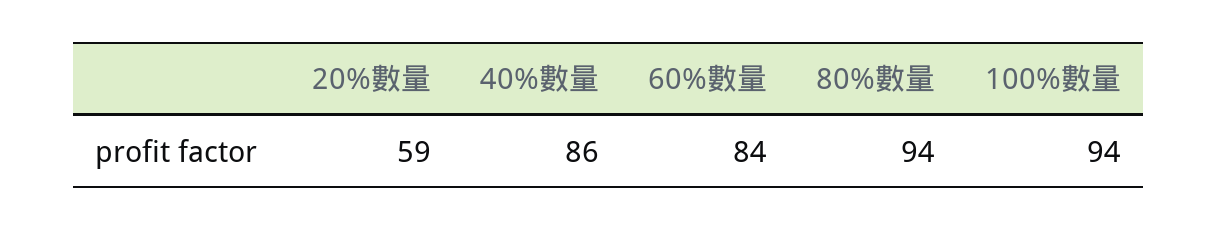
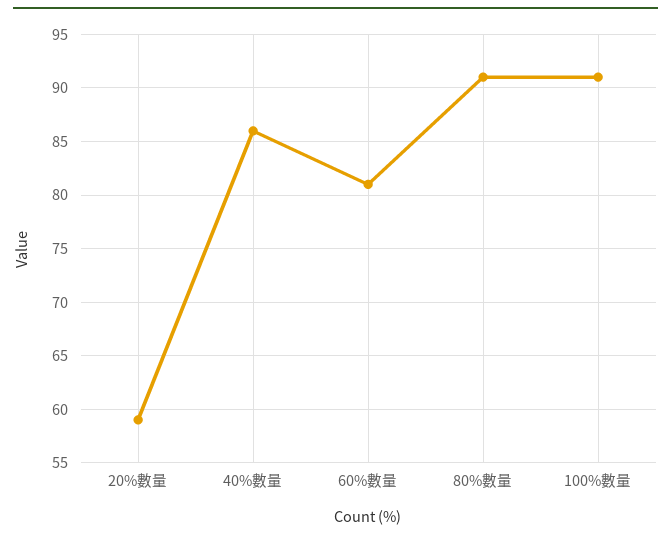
60%數量: 84 -> 81
80%數量: 94 -> 91
100%數量: 94 -> 91

